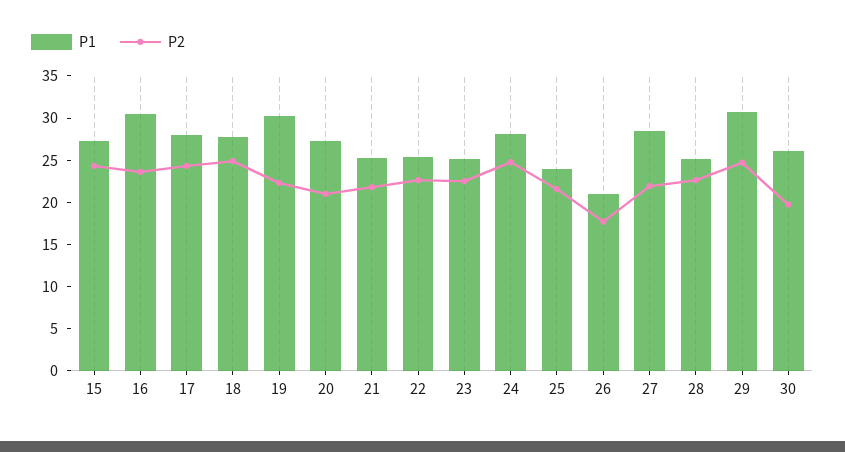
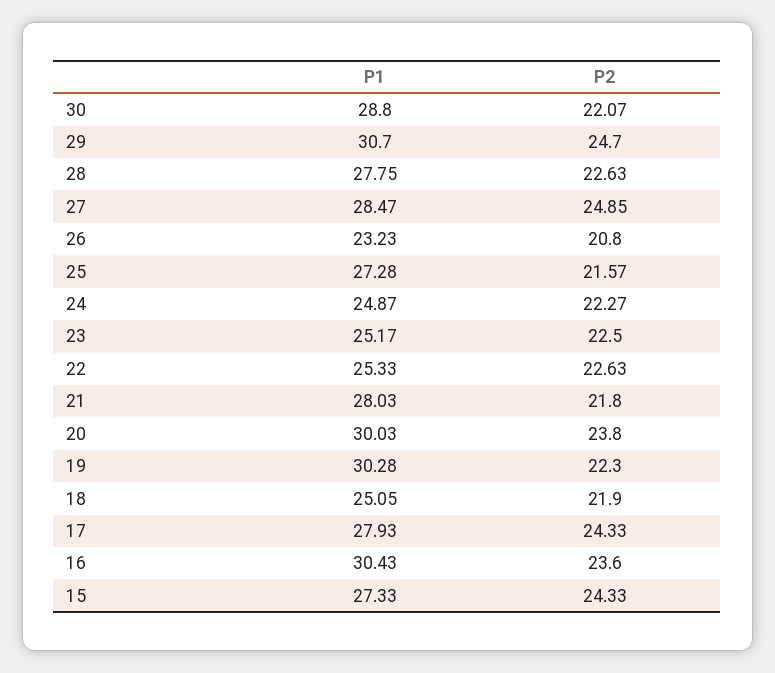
P1, 18: 28 -> 25.05
P2, 18: 25 -> 21.9
P1, 20: 27 -> 30.03
P2, 20: 21 -> 23.8
P1, 21: 25 -> 28.03
P1, 24: 28 -> 24.87
P2, 24: 25 -> 22.27
P1, 25: 24 -> 27.28
P1, 26: 21 -> 23.23
P2, 26: 18 -> 20.8
P2, 27: 22 -> 24.85
P1, 28: 25 -> 27.75
P1, 30: 26 -> 28.8
P2, 30: 20 -> 22.07

